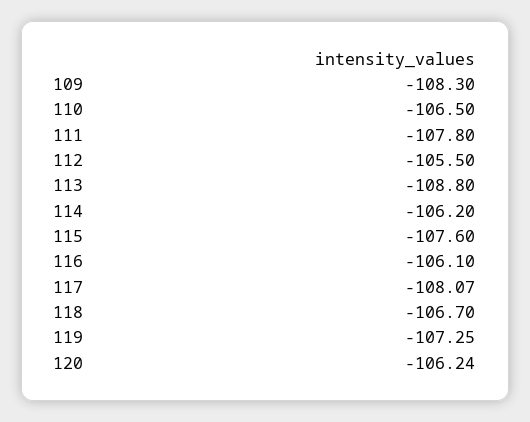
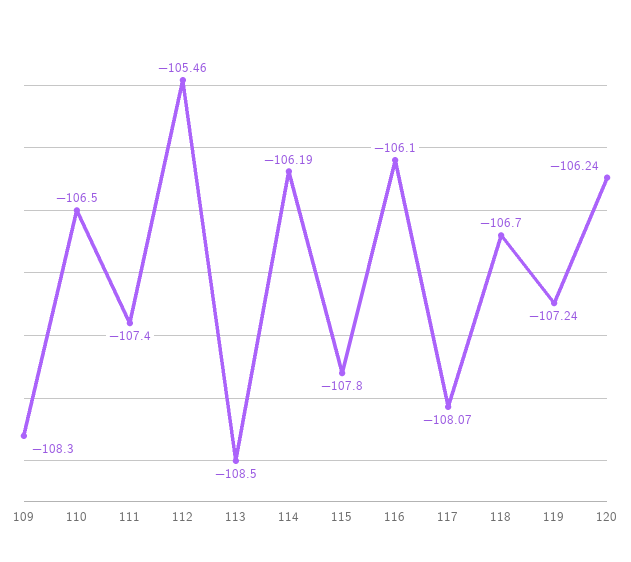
111: -107.8 -> -107.4
112: -105.5 -> -105.46
113: -108.8 -> -108.5
114: -106.2 -> -106.19
115: -107.6 -> -107.8
119: -107.25 -> -107.24

